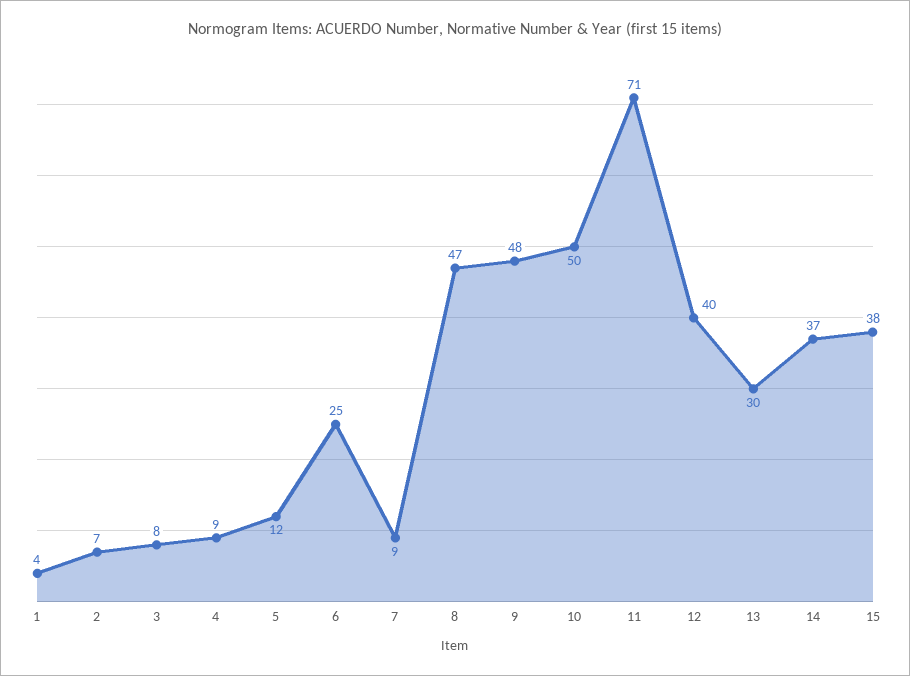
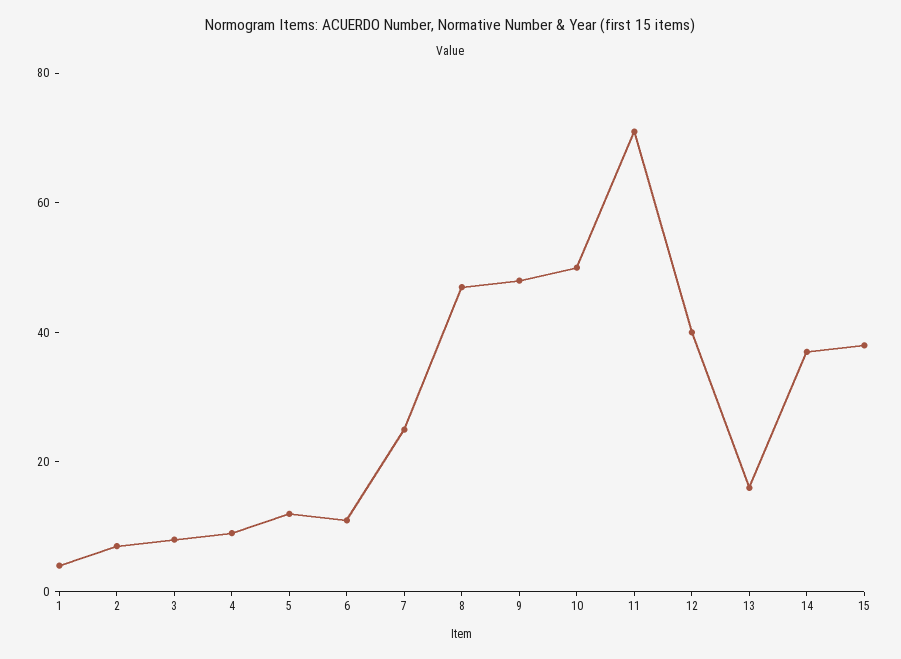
6: 25 -> 10
7: 9 -> 25
13: 30 -> 15

